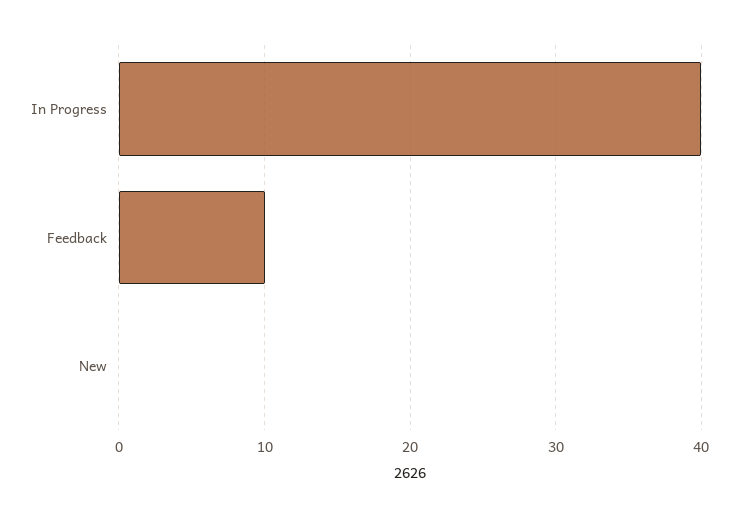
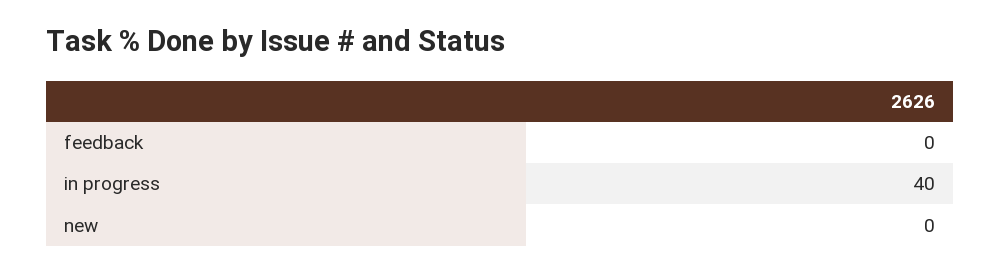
Feedback: 10 -> 0

